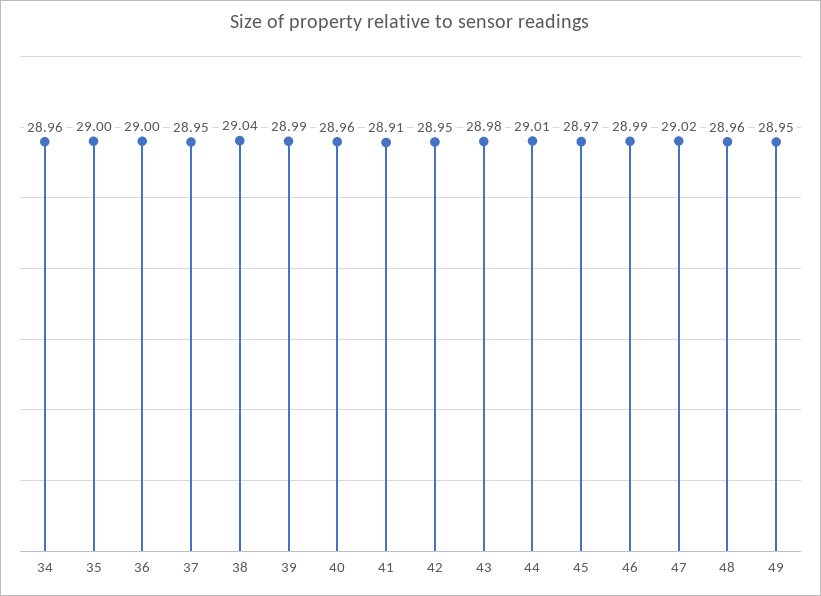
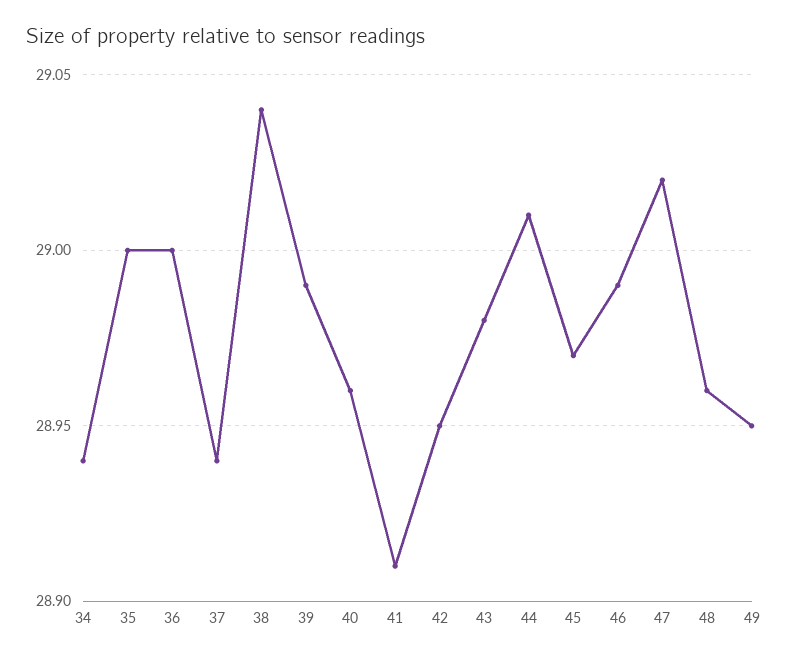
34: 28.96 -> 28.94
37: 28.95 -> 28.94

